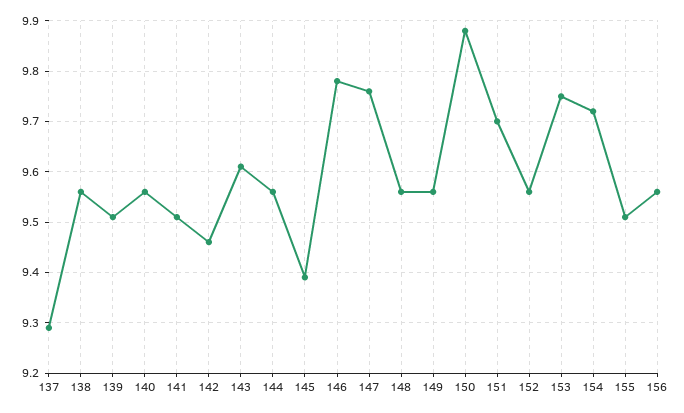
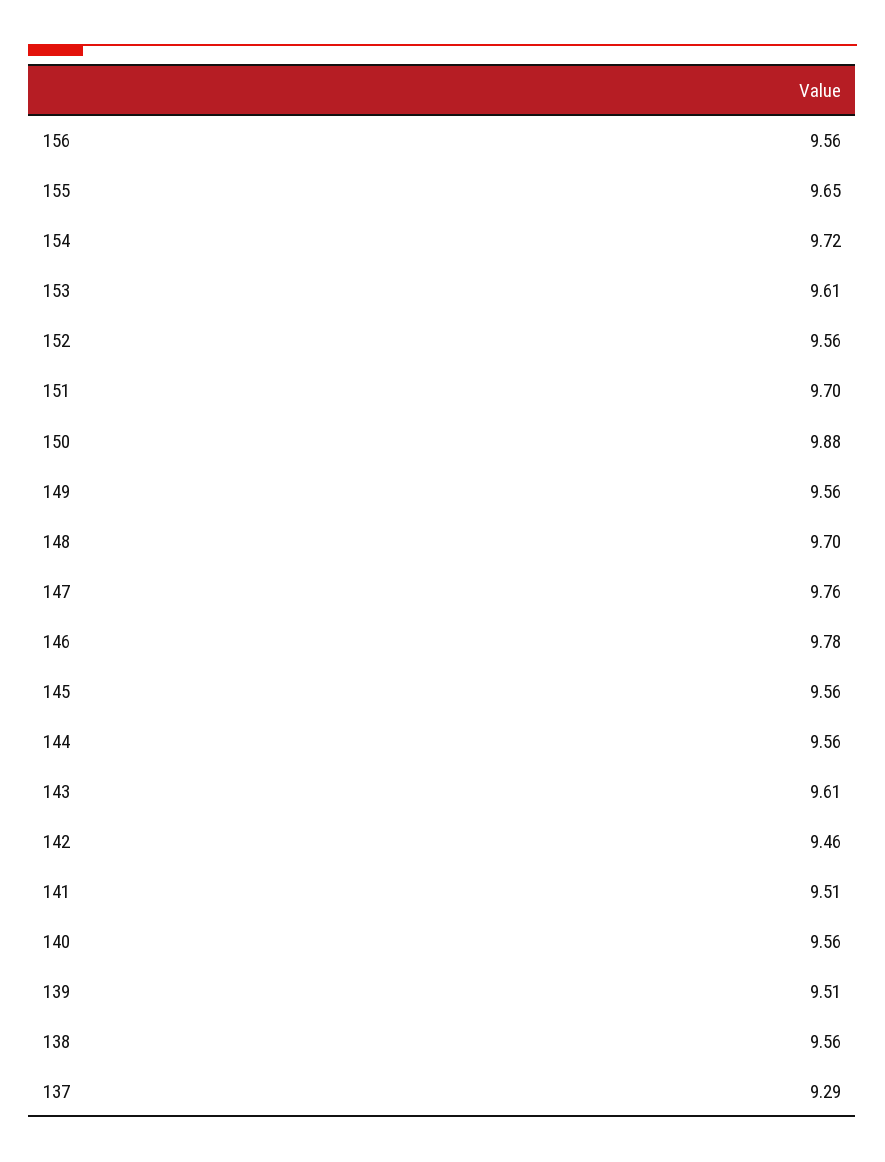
145: 9.4 -> 9.56
148: 9.55 -> 9.7
153: 9.75 -> 9.61
155: 9.5 -> 9.65

